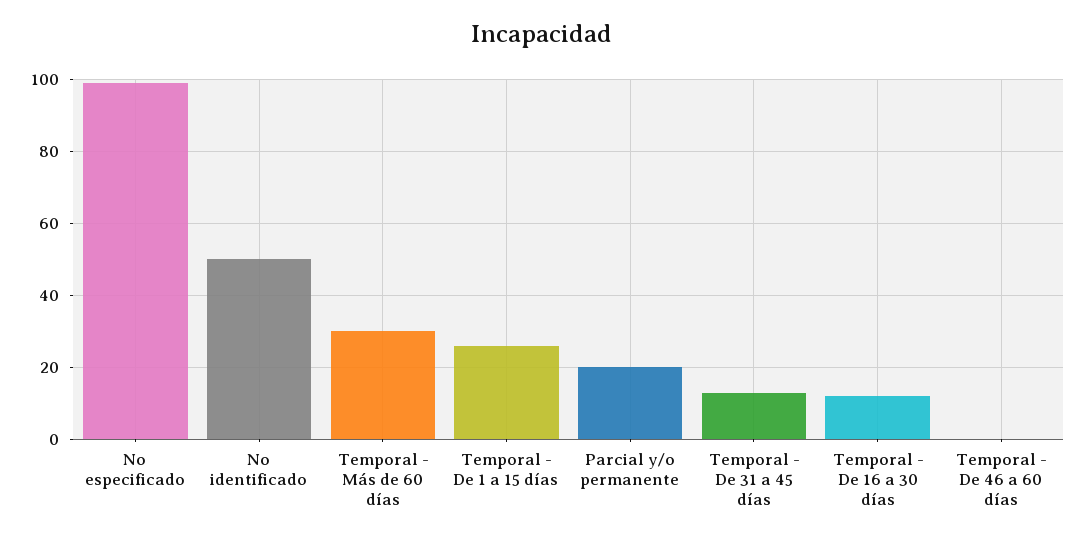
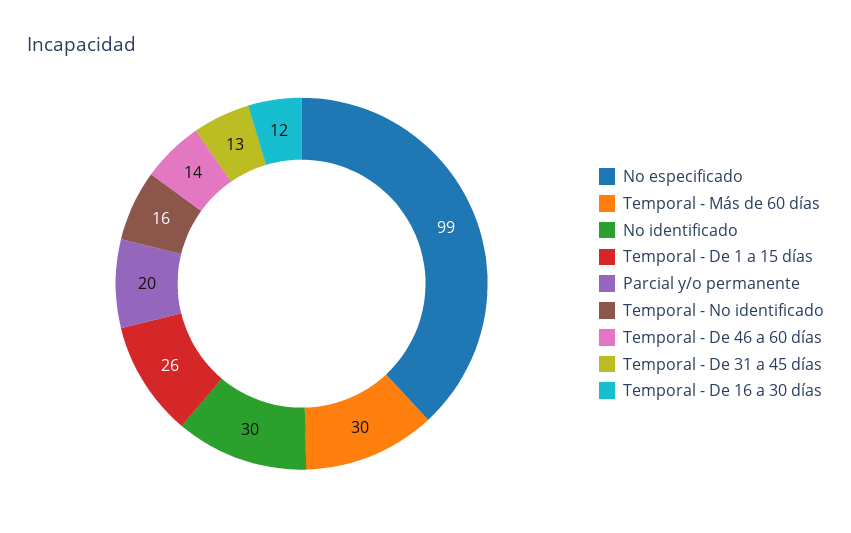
No identificado: 50 -> 30
Temporal - De 46 a 60 días: 0 -> 14
Temporal - No identificado: none -> 16

